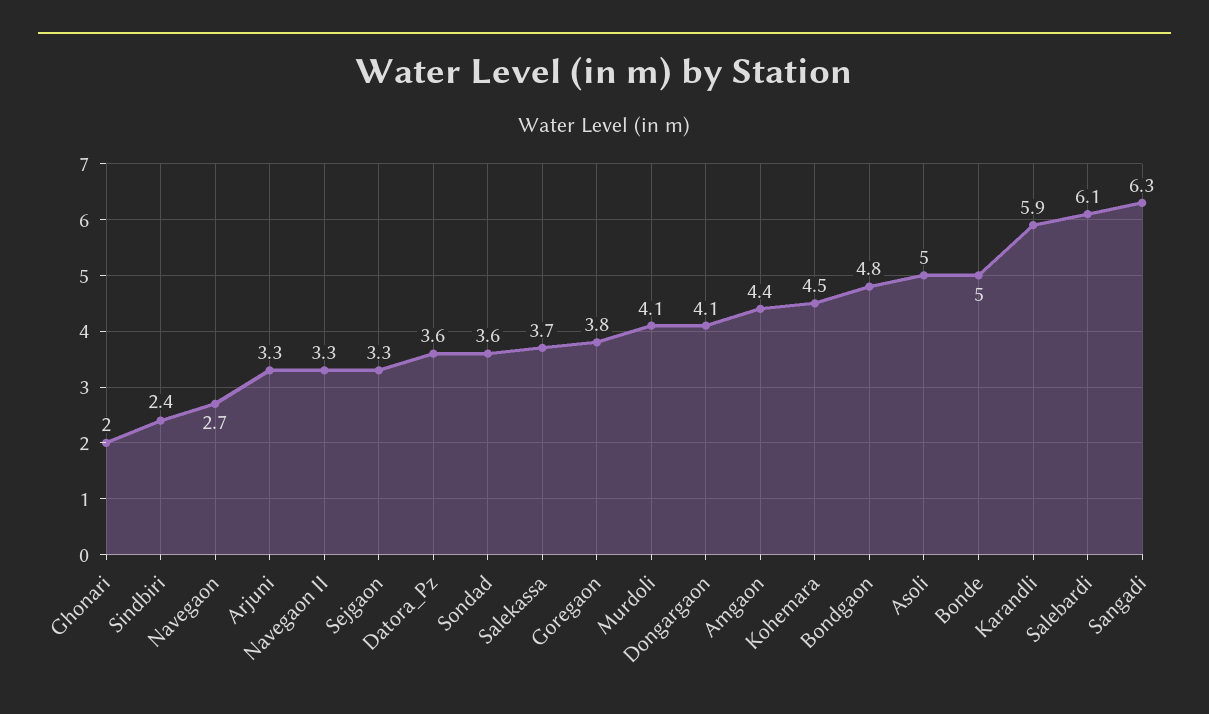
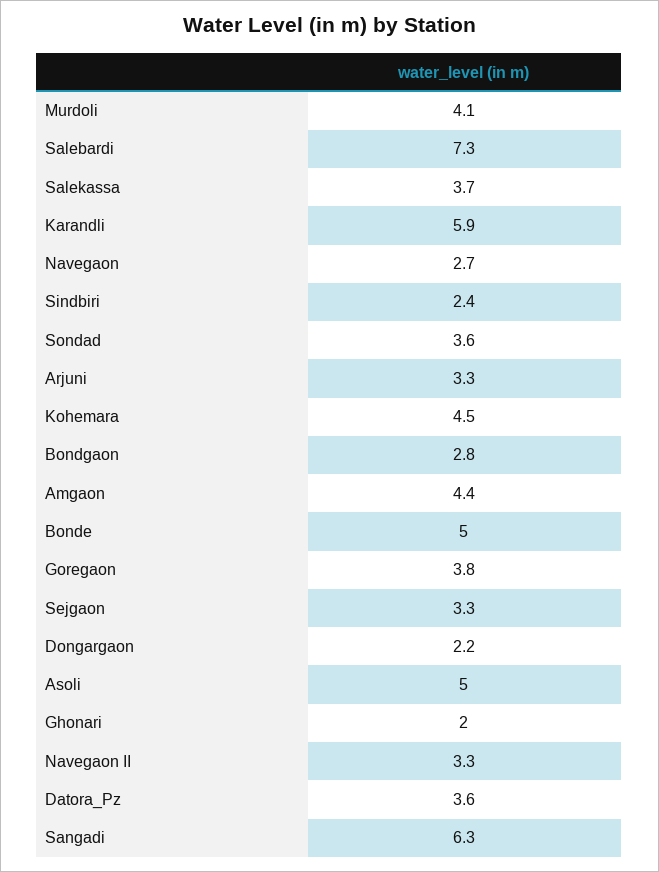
Dongargaon: 4.1 -> 2.2
Bondgaon: 4.8 -> 2.8
Salebardi: 6.1 -> 7.3

